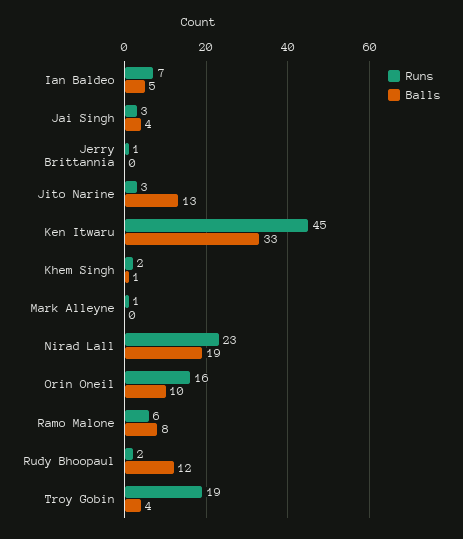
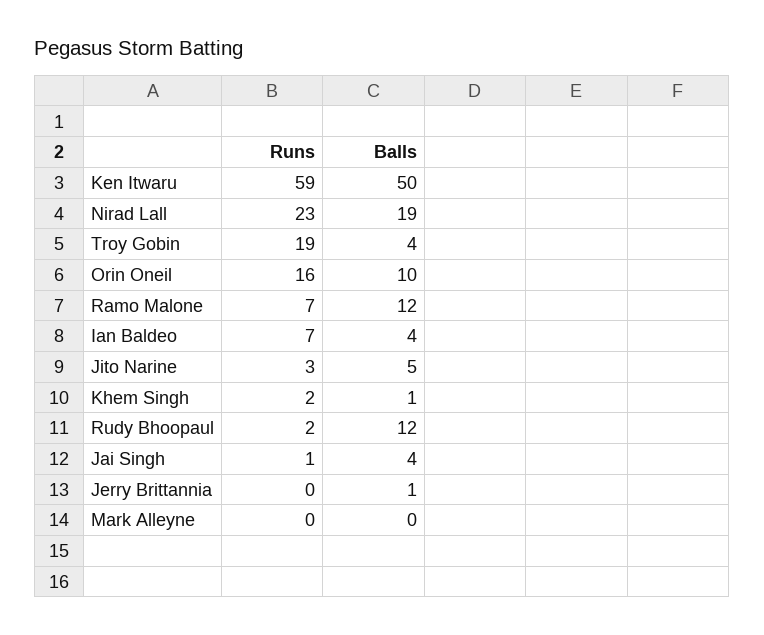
Balls, Ian Baldeo: 5 -> 4
Runs, Jai Singh: 3 -> 1
Runs, Jerry Brittannia: 1 -> 0
Balls, Jerry Brittannia: 0 -> 1
Balls, Jito Narine: 13 -> 5
Runs, Ken Itwaru: 45 -> 59
Balls, Ken Itwaru: 33 -> 50
Runs, Mark Alleyne: 1 -> 0
Runs, Ramo Malone: 6 -> 7
Balls, Ramo Malone: 8 -> 12

